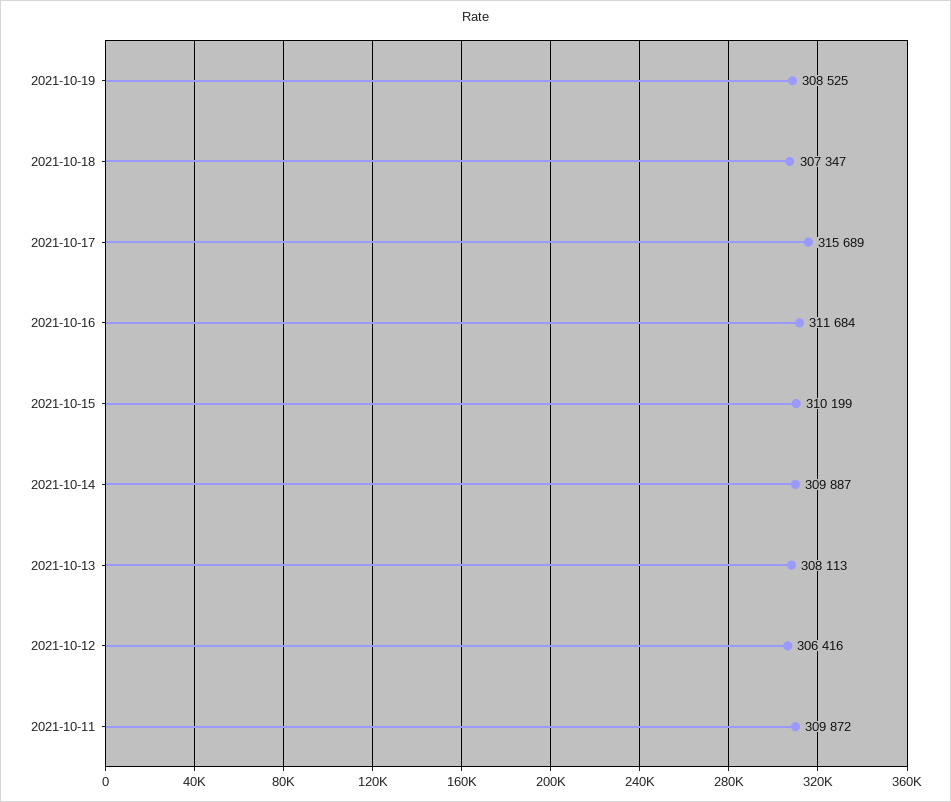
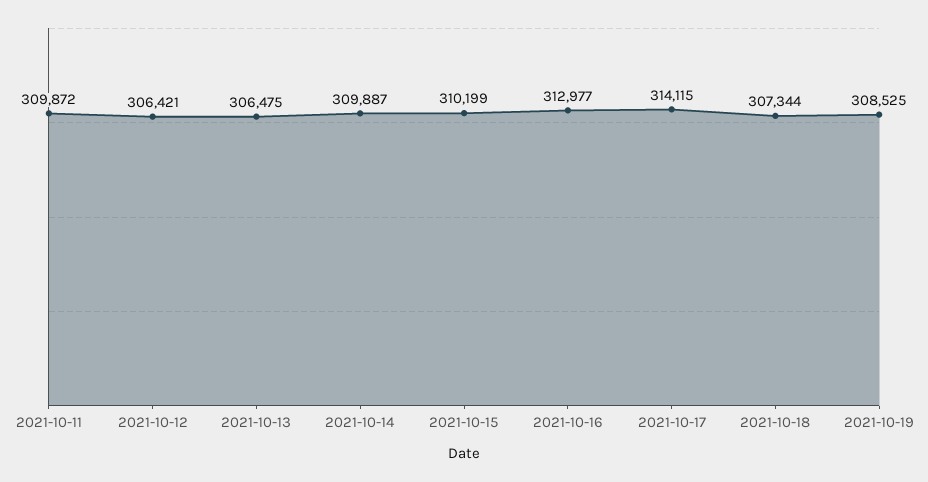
2021-10-18: 307347 -> 307344
2021-10-17: 315689 -> 314115
2021-10-16: 311684 -> 312977
2021-10-13: 308113 -> 306475
2021-10-12: 306416 -> 306421

